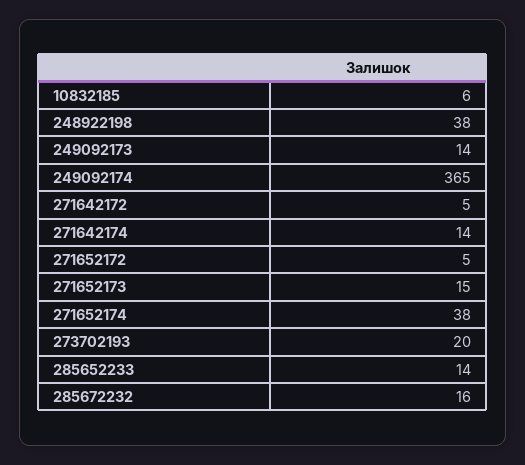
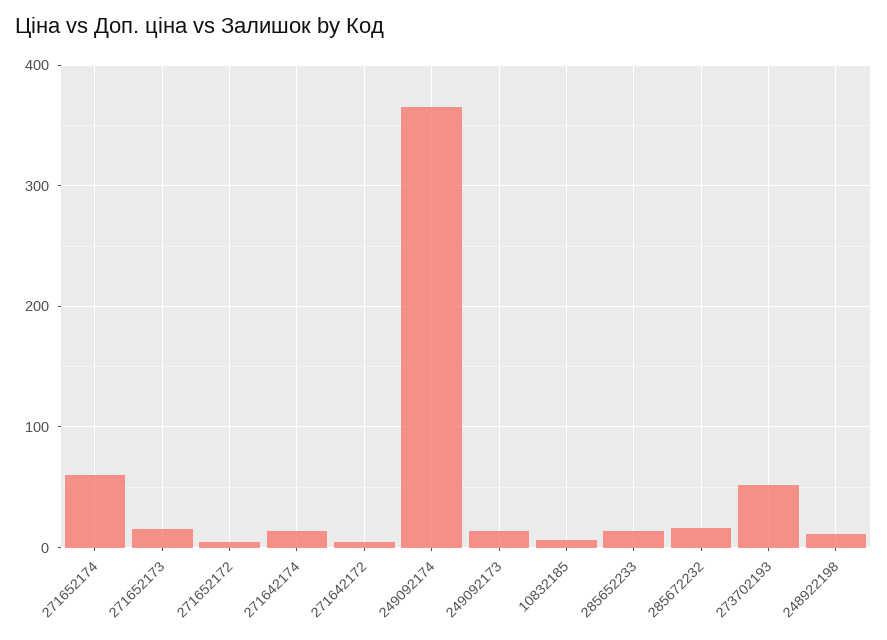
248922198: 38 -> 10
271652174: 38 -> 60
273702193: 20 -> 50

